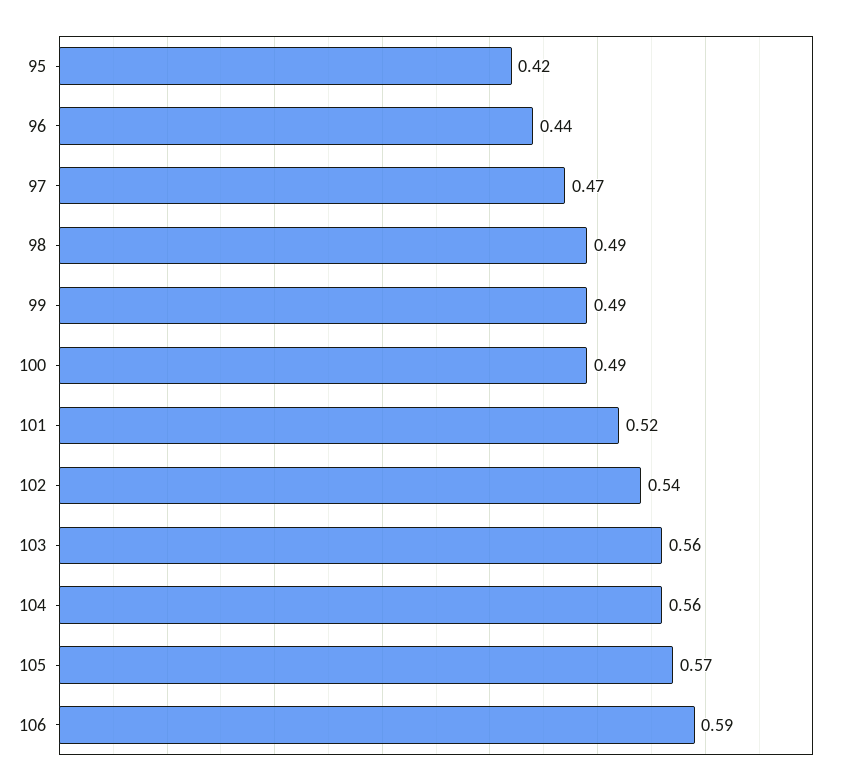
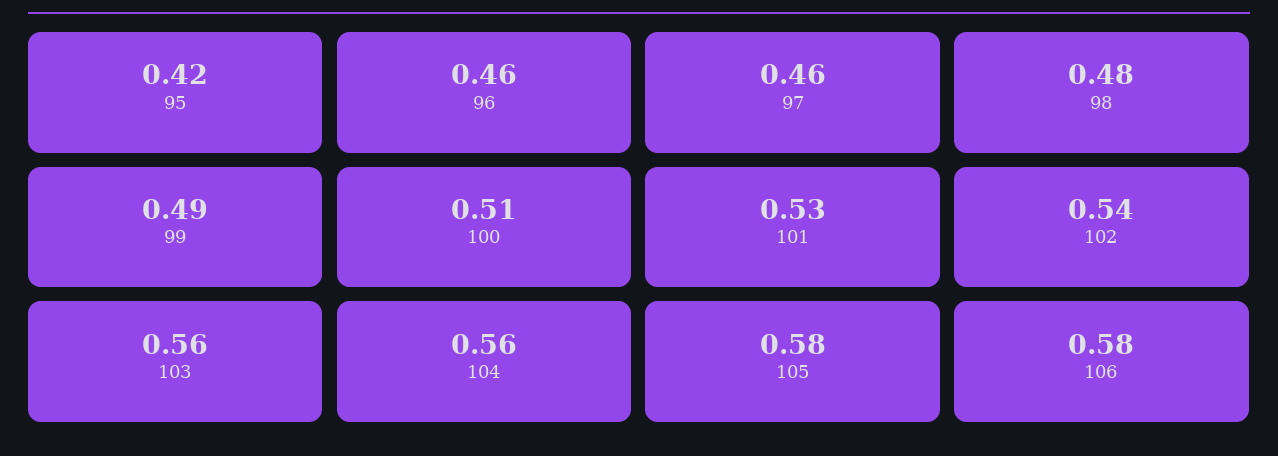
96: 0.44 -> 0.46
97: 0.47 -> 0.46
98: 0.49 -> 0.48
100: 0.49 -> 0.51
101: 0.52 -> 0.53
105: 0.57 -> 0.58
106: 0.59 -> 0.58

